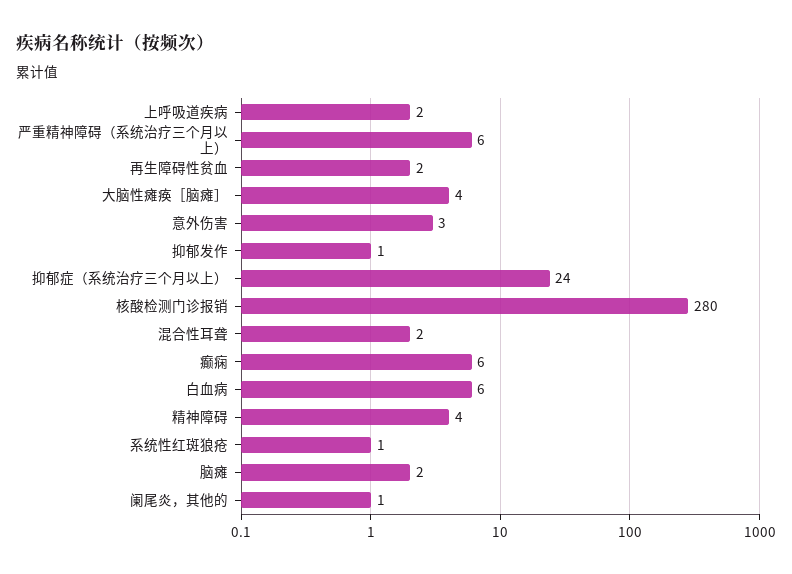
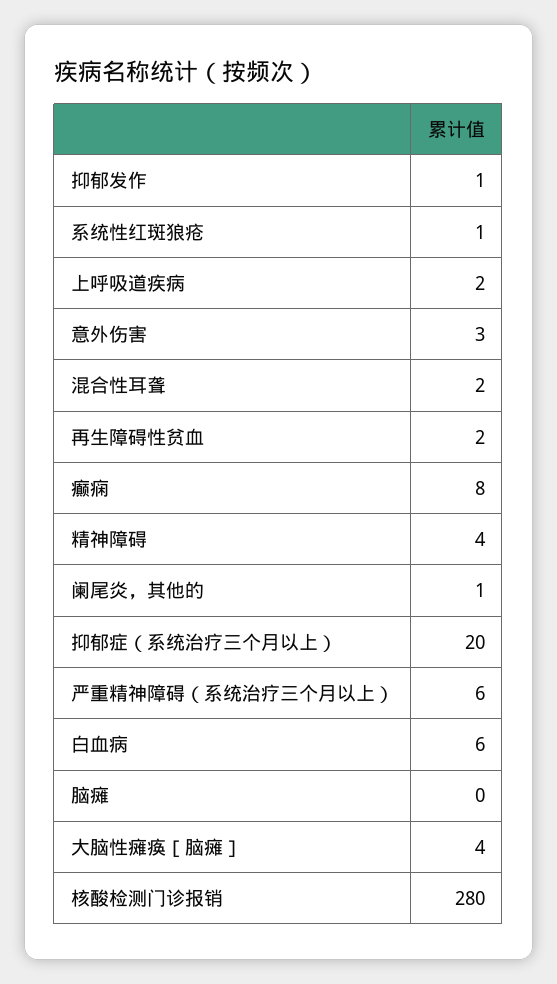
抑郁症（系统治疗三个月以上）: 24 -> 20
癫痫: 6 -> 8
脑瘫: 2 -> 0

